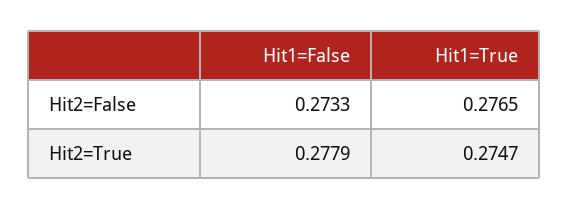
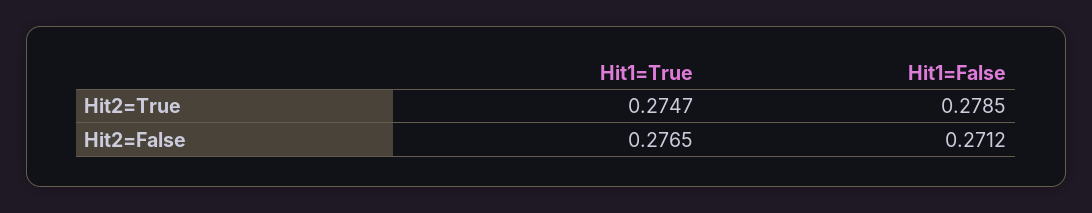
Hit1=False, Hit2=False: 0.2733 -> 0.2712
Hit1=False, Hit2=True: 0.2779 -> 0.2785

